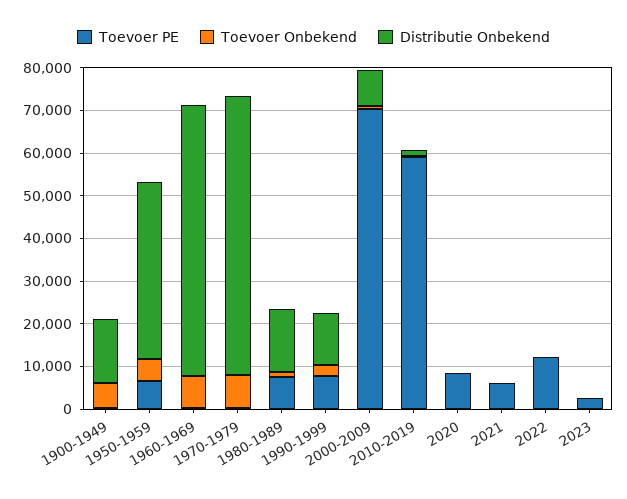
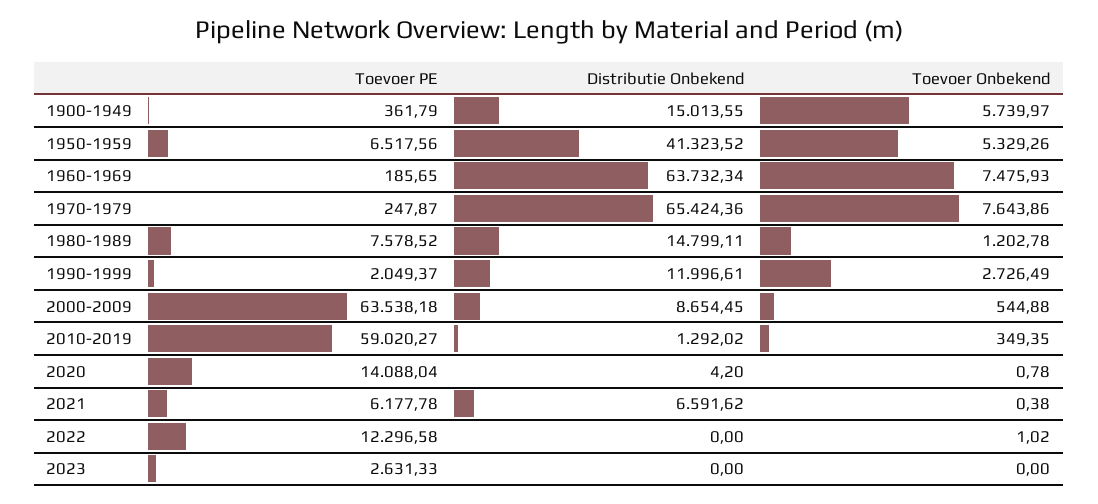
Toevoer PE, 1990-1999: 8000 -> 2049.37
Toevoer PE, 2000-2009: 70000 -> 63538.18
Toevoer PE, 2020: 8000 -> 14088.04
Distributie Onbekend, 2021: 0 -> 6591.62

